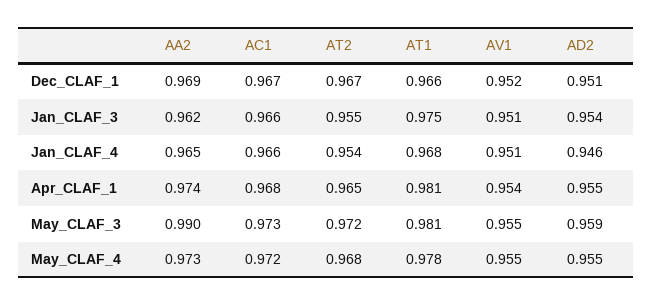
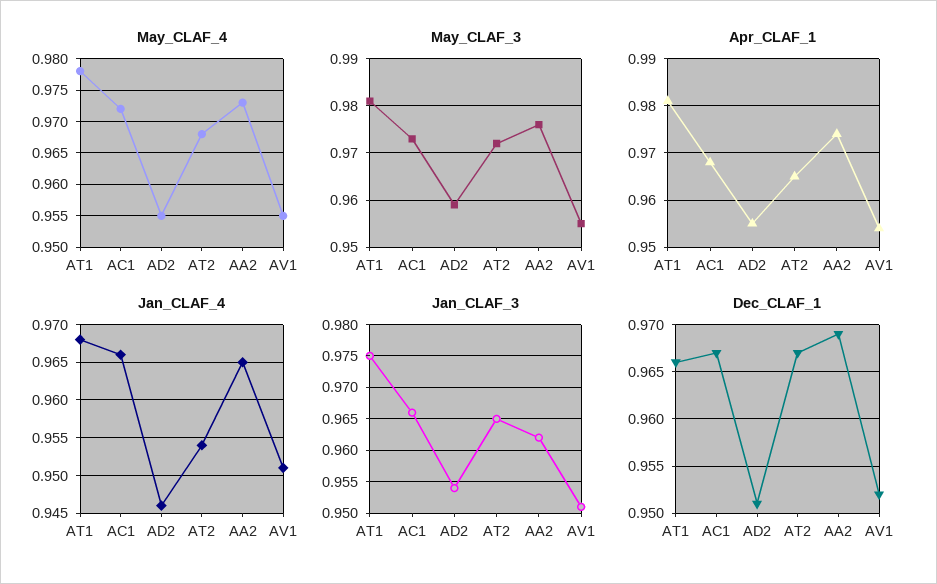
Jan_CLAF_3, AT2: 0.955 -> 0.965
May_CLAF_3, AA2: 0.99 -> 0.975

